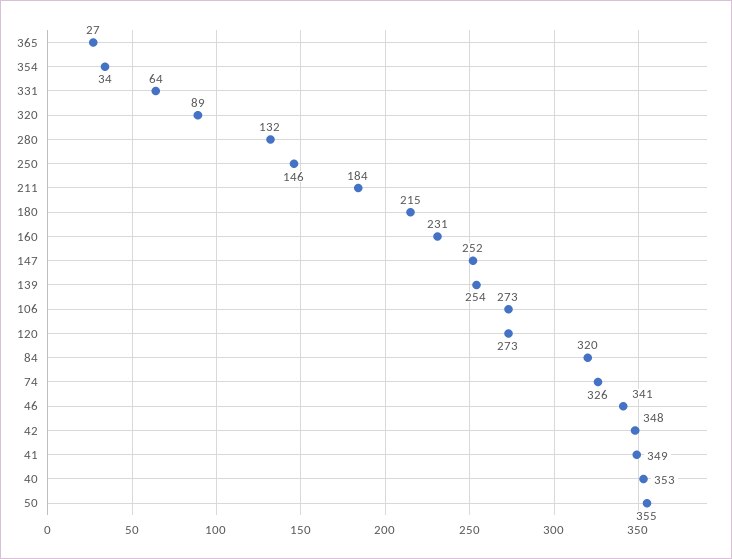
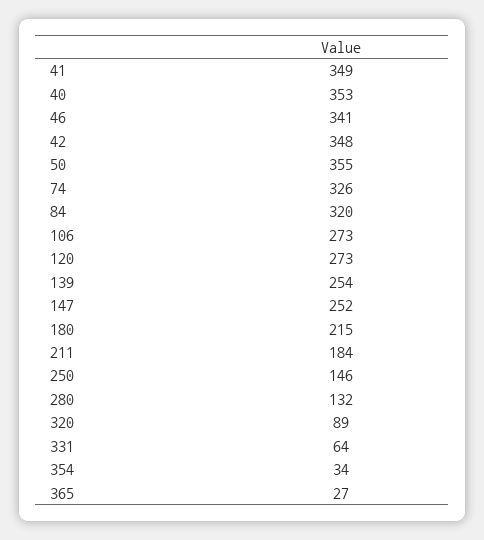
160: 231 -> none

